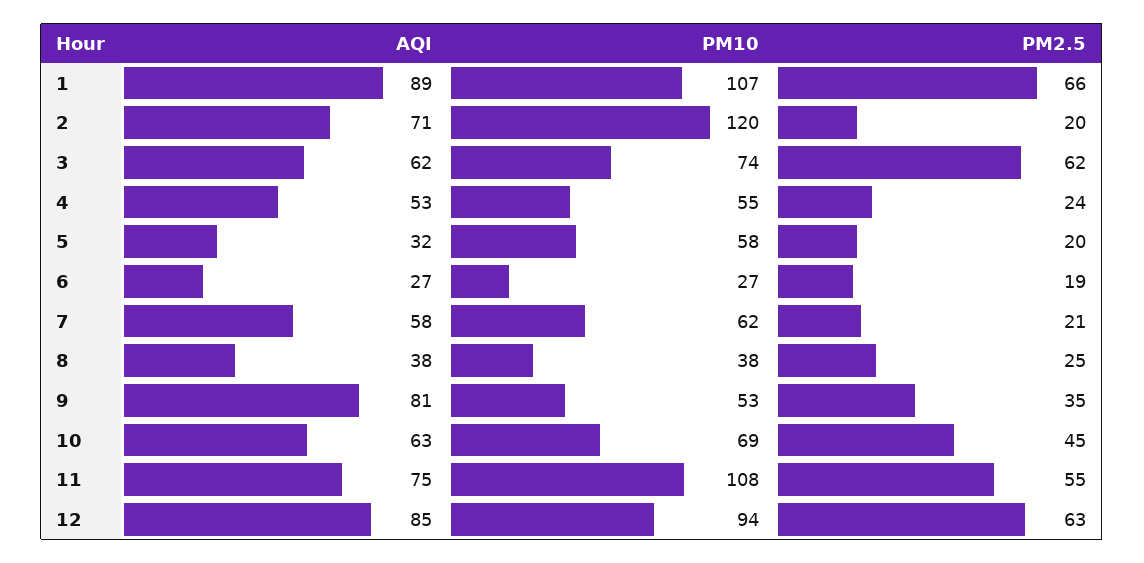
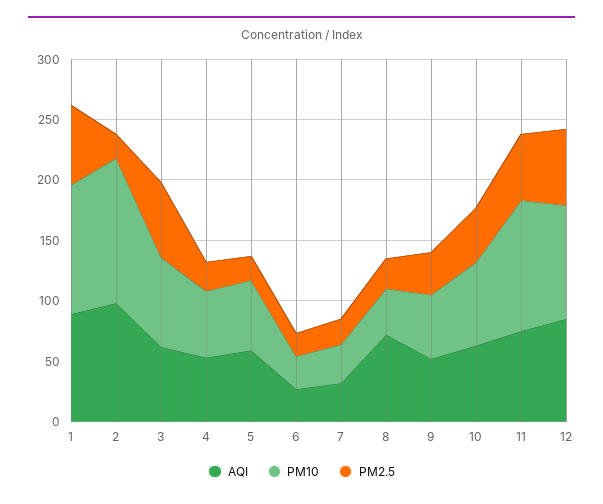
AQI, 2: 71 -> 100
AQI, 5: 32 -> 60
AQI, 7: 58 -> 30
PM10, 7: 62 -> 30
AQI, 8: 38 -> 70
AQI, 9: 81 -> 50

